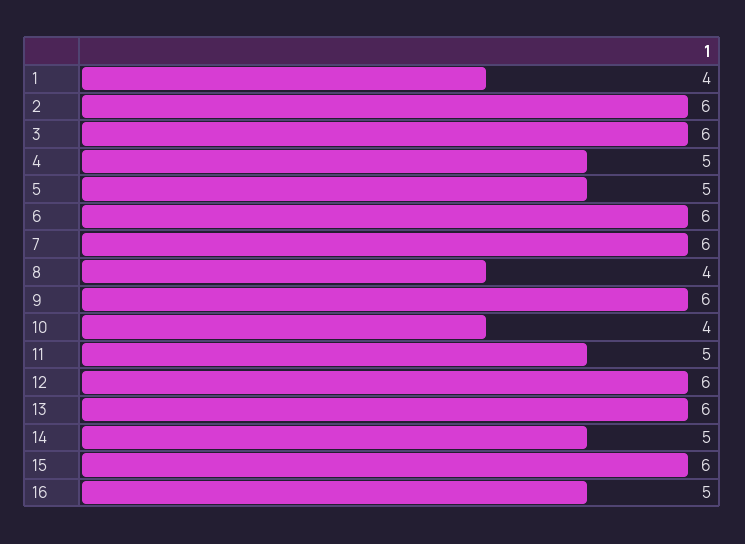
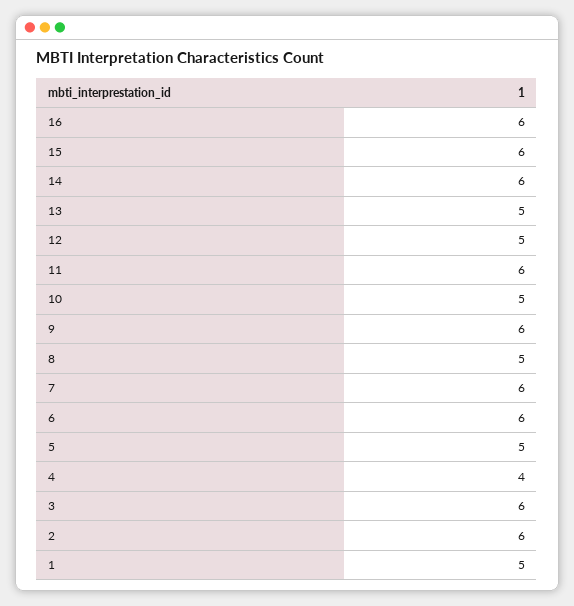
1: 4 -> 5
4: 5 -> 4
8: 4 -> 5
10: 4 -> 5
11: 5 -> 6
12: 6 -> 5
13: 6 -> 5
14: 5 -> 6
16: 5 -> 6

